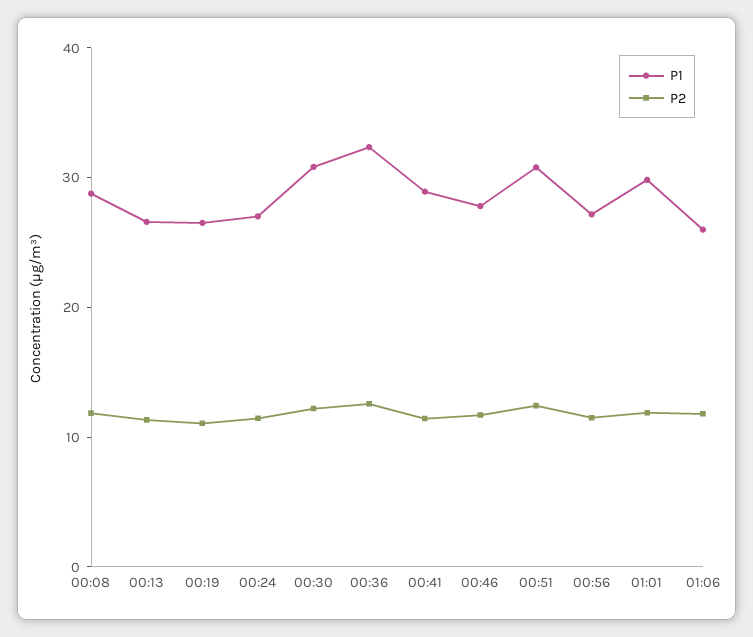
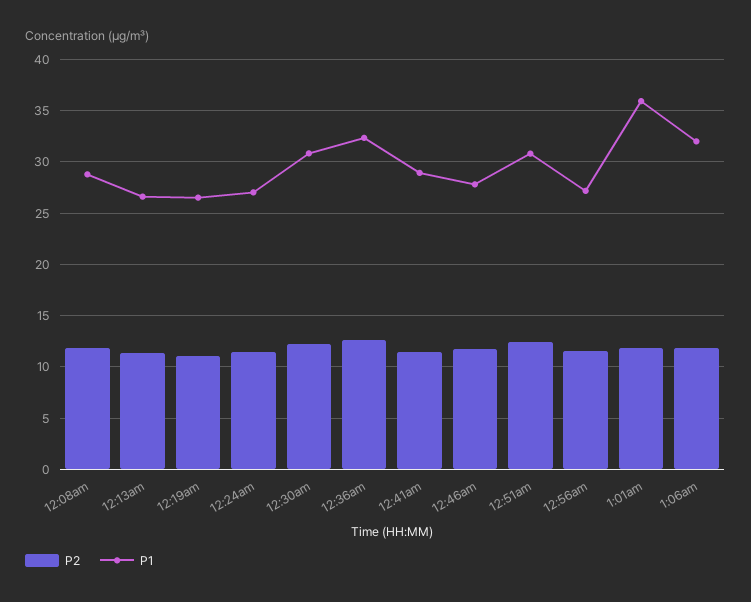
P1, 01:01: 30 -> 36
P1, 01:06: 26 -> 32

